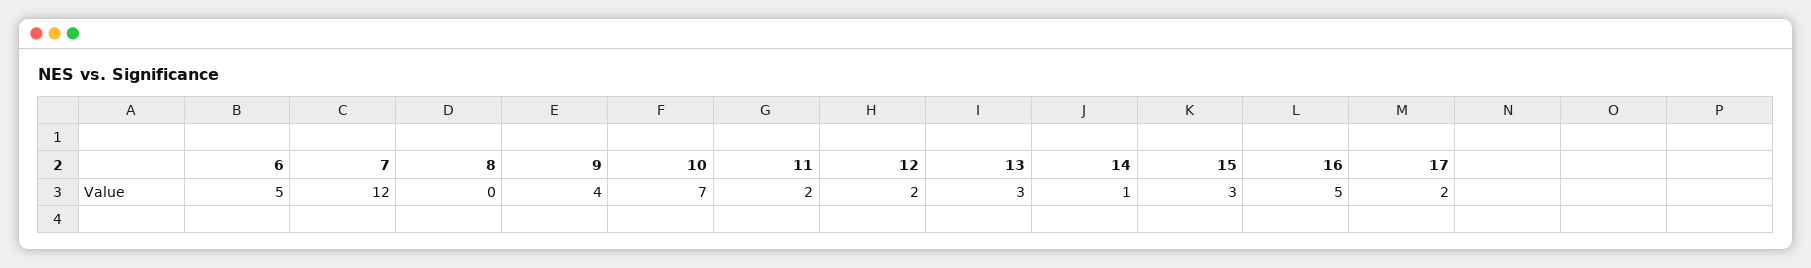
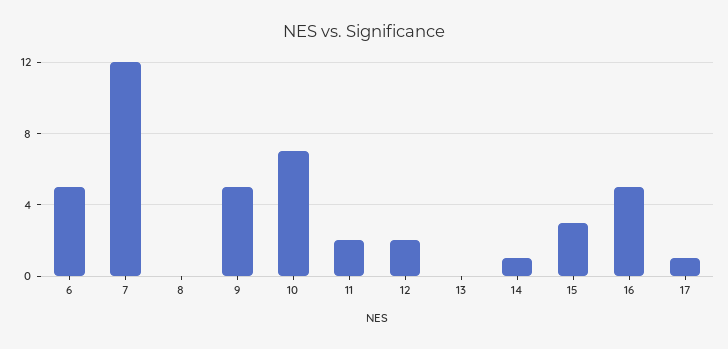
9: 4 -> 5
13: 3 -> 0
17: 2 -> 1

